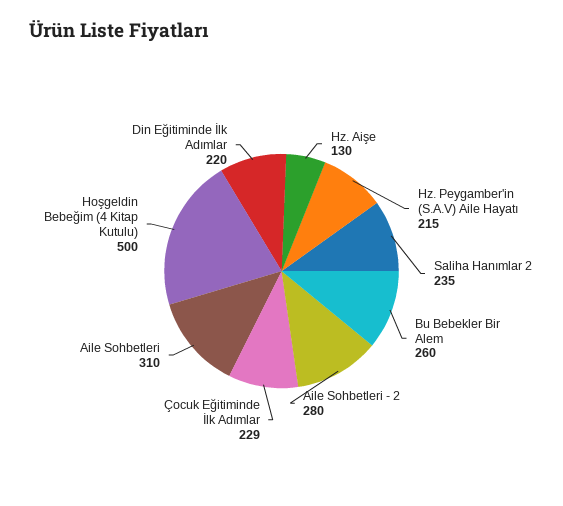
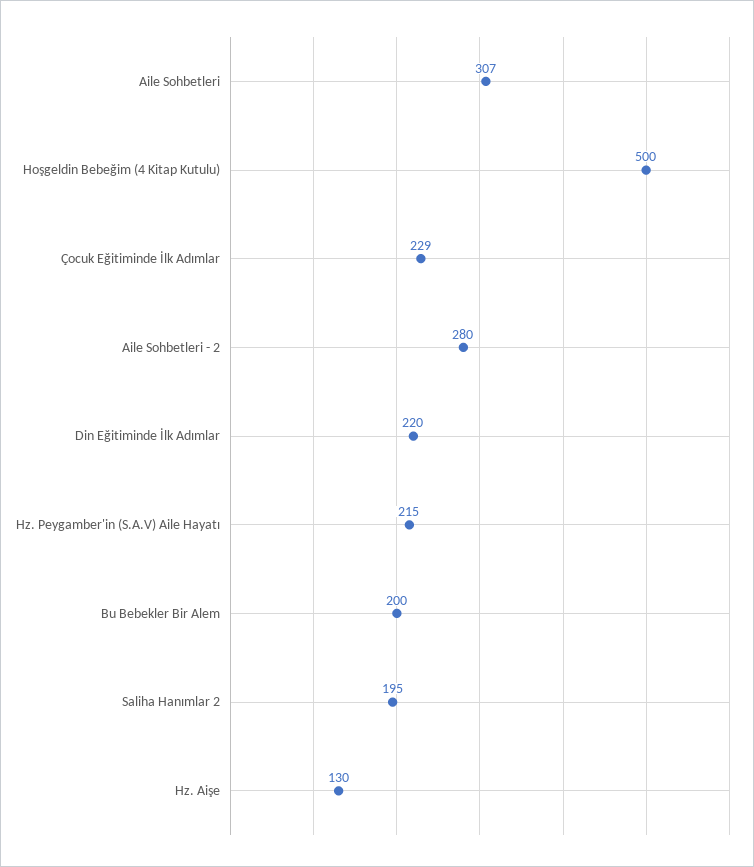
Saliha Hanımlar 2: 235 -> 195
Bu Bebekler Bir Alem: 260 -> 200
Aile Sohbetleri: 310 -> 307

